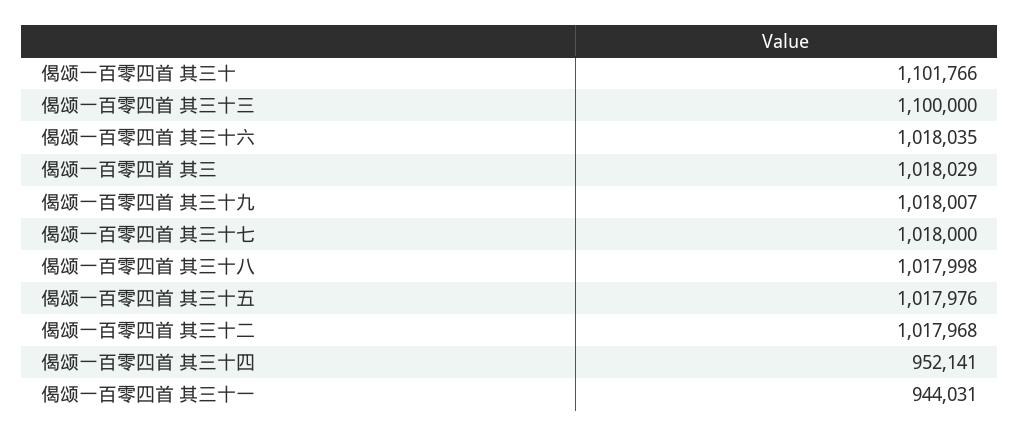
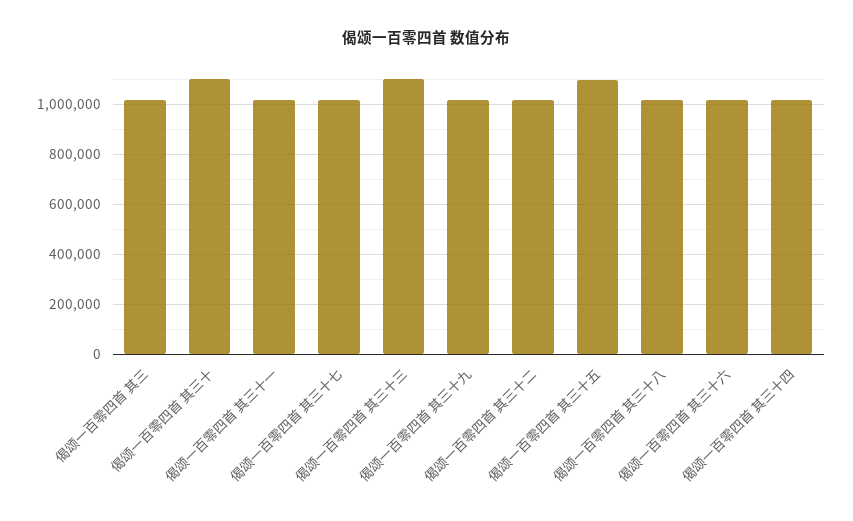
偈颂一百零四首 其三十五: 1017976 -> 1100000
偈颂一百零四首 其三十四: 952141 -> 1025000
偈颂一百零四首 其三十一: 944031 -> 1025000

